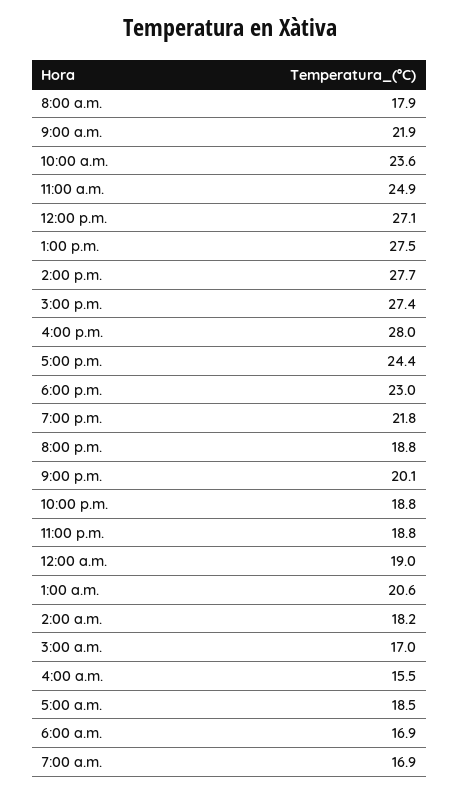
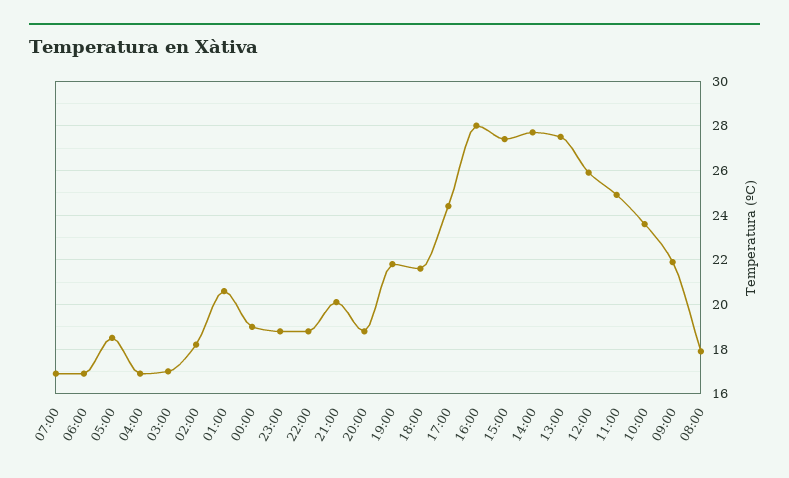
12:00 p.m.: 27.1 -> 26
6:00 p.m.: 23 -> 21.5
4:00 a.m.: 15.5 -> 17

